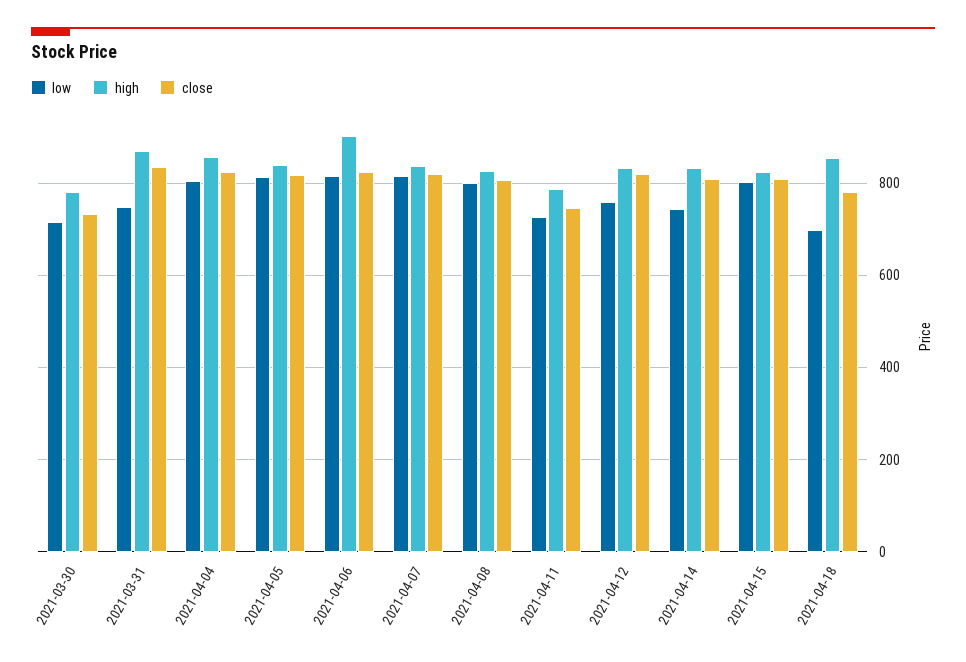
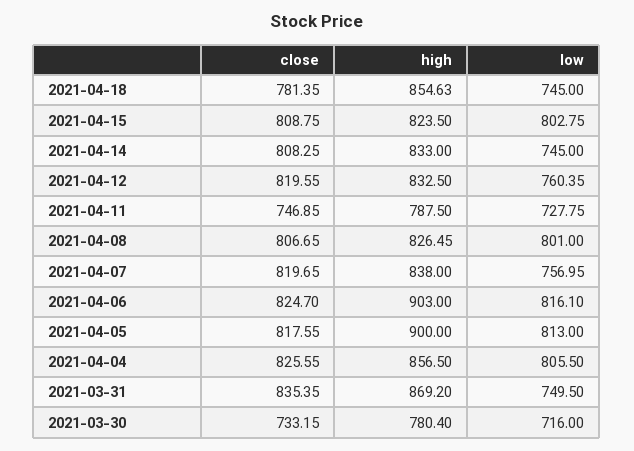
high, 2021-04-05: 840 -> 900
low, 2021-04-07: 820 -> 756.95
low, 2021-04-18: 700 -> 745

